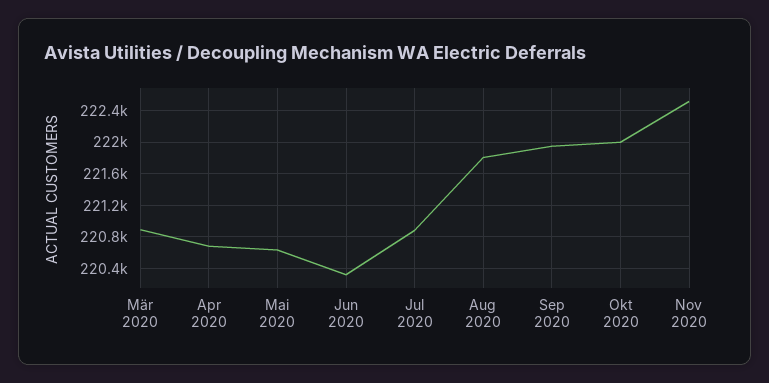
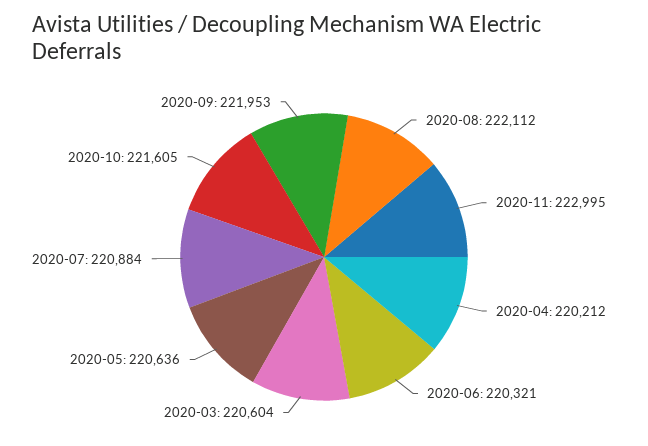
Mär 2020: 220900 -> 220604
Apr 2020: 220700 -> 220212
Aug 2020: 221800 -> 222112
Okt 2020: 222000 -> 221605
Nov 2020: 222500 -> 222995

